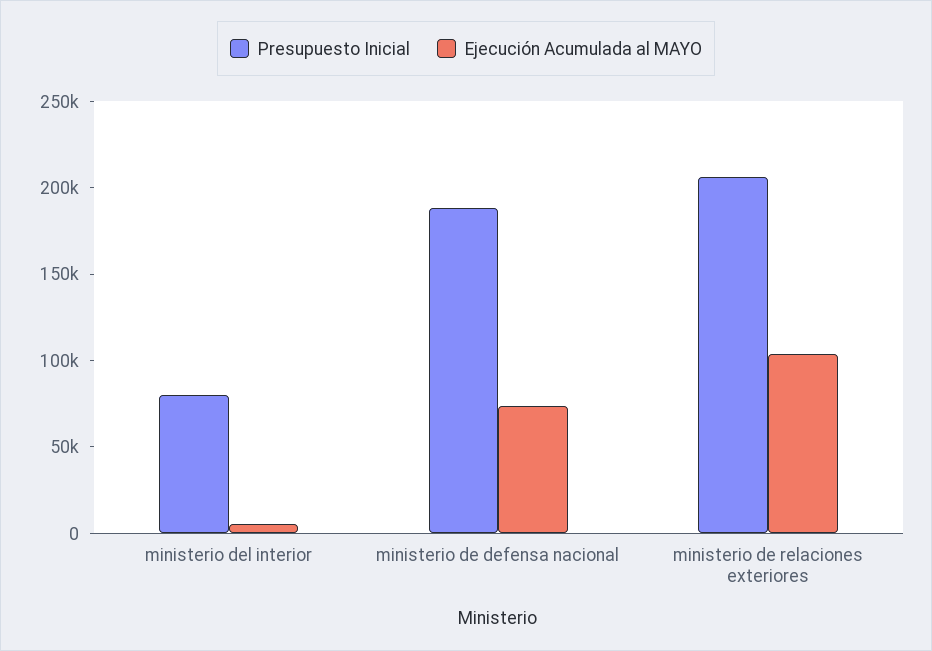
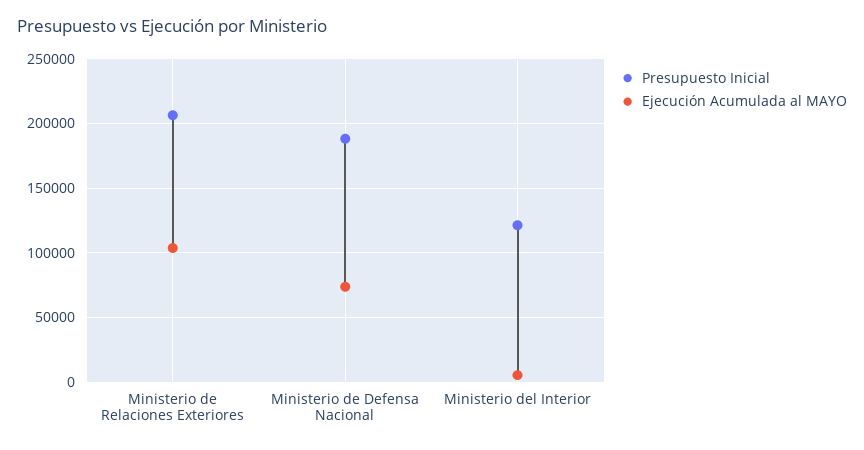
Presupuesto Inicial, ministerio del interior: 80000 -> 120000

